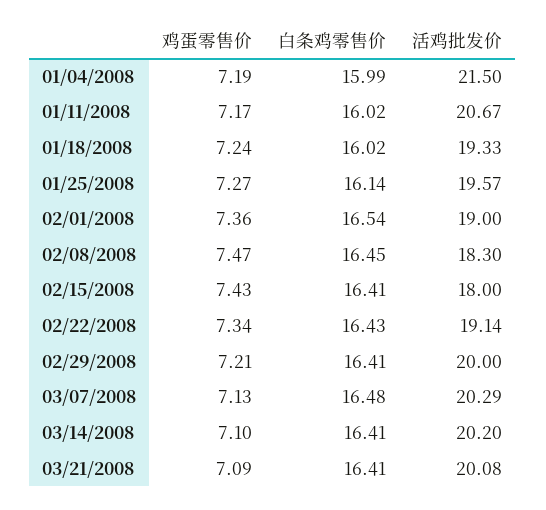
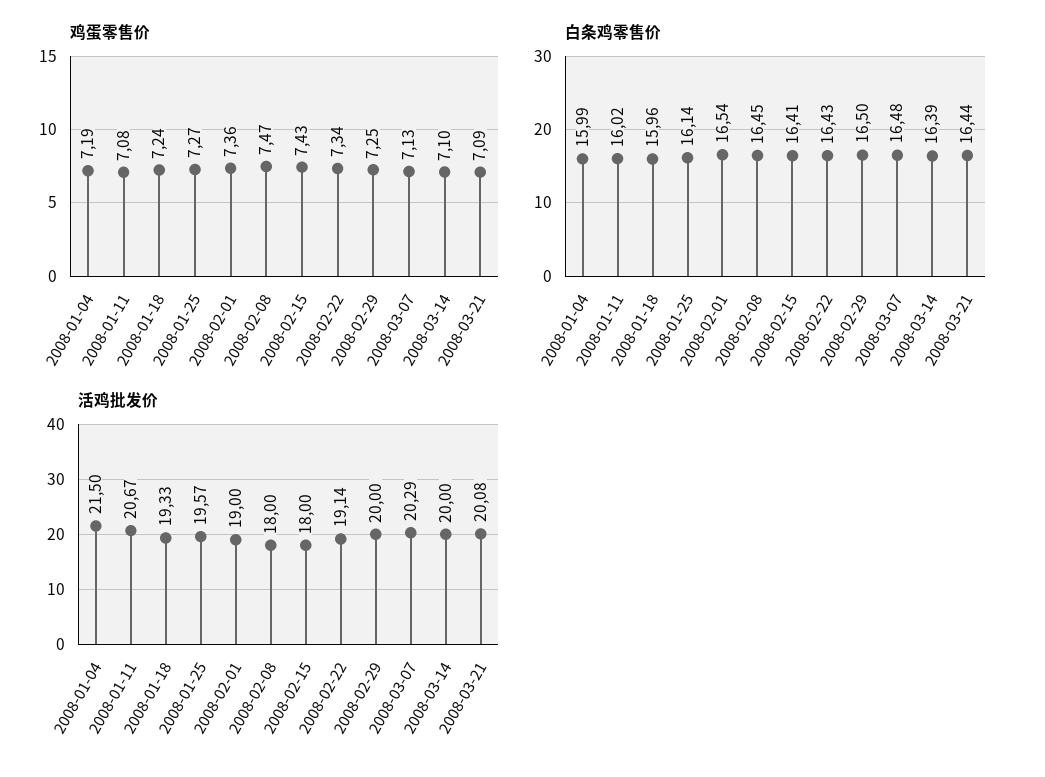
鸡蛋零售价, 01/11/2008: 7.17 -> 7.08
白条鸡零售价, 01/18/2008: 16.02 -> 15.96
活鸡批发价, 02/08/2008: 18.3 -> 18
鸡蛋零售价, 02/29/2008: 7.21 -> 7.25
白条鸡零售价, 02/29/2008: 16.41 -> 16.5
白条鸡零售价, 03/14/2008: 16.41 -> 16.39
活鸡批发价, 03/14/2008: 20.2 -> 20
白条鸡零售价, 03/21/2008: 16.41 -> 16.44

